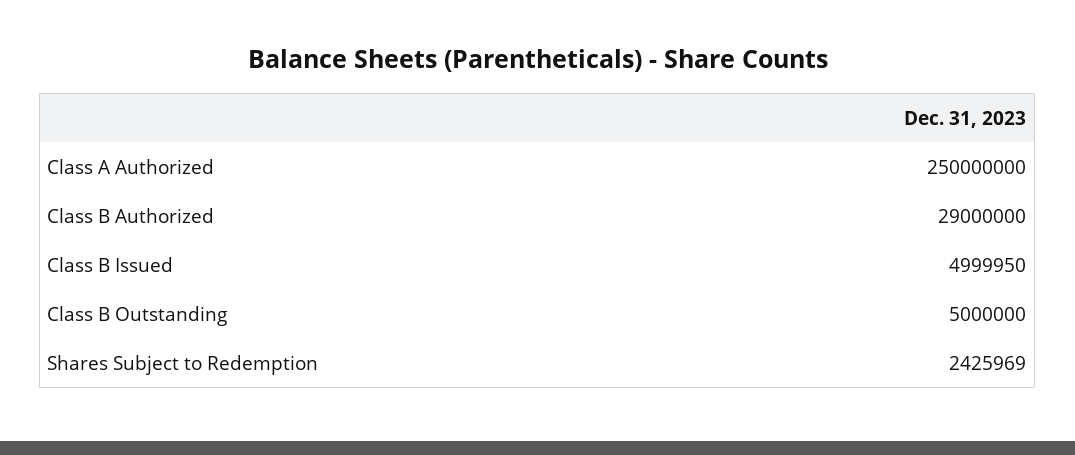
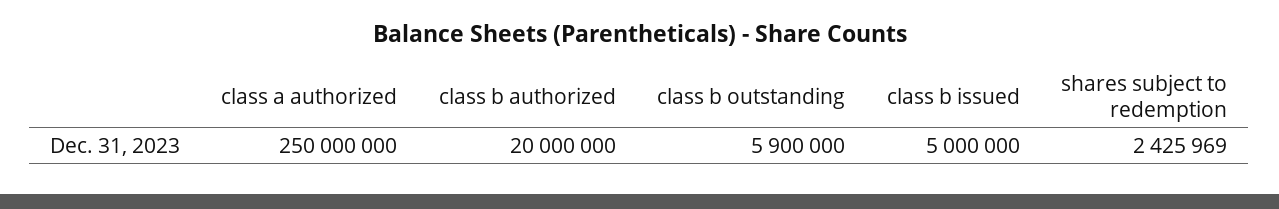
Class B Authorized: 29000000 -> 20000000
Class B Issued: 4999950 -> 5000000
Class B Outstanding: 5000000 -> 5900000

